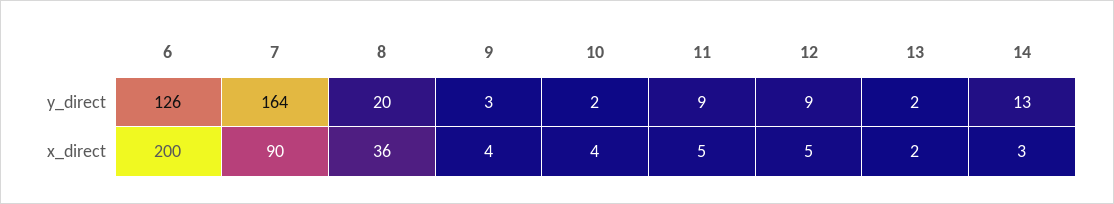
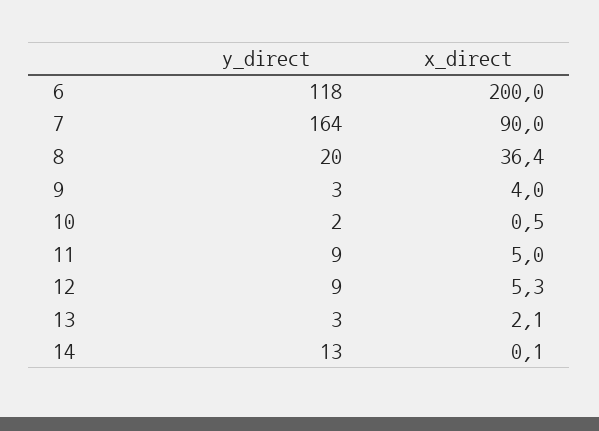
6, y_direct: 126 -> 118
13, y_direct: 2 -> 3
10, x_direct: 4 -> 0.5
14, x_direct: 3 -> 0.1

